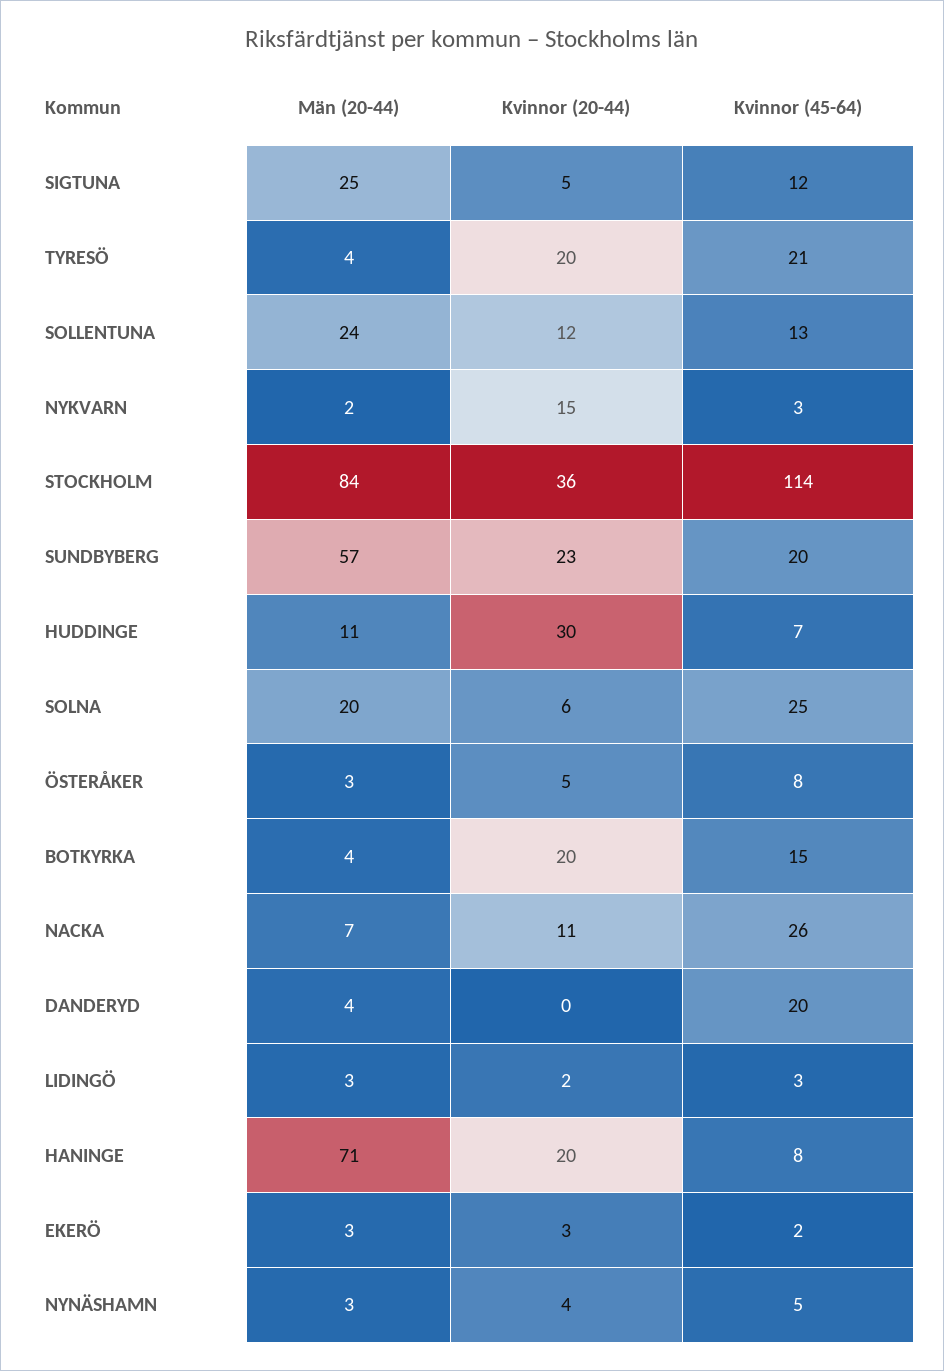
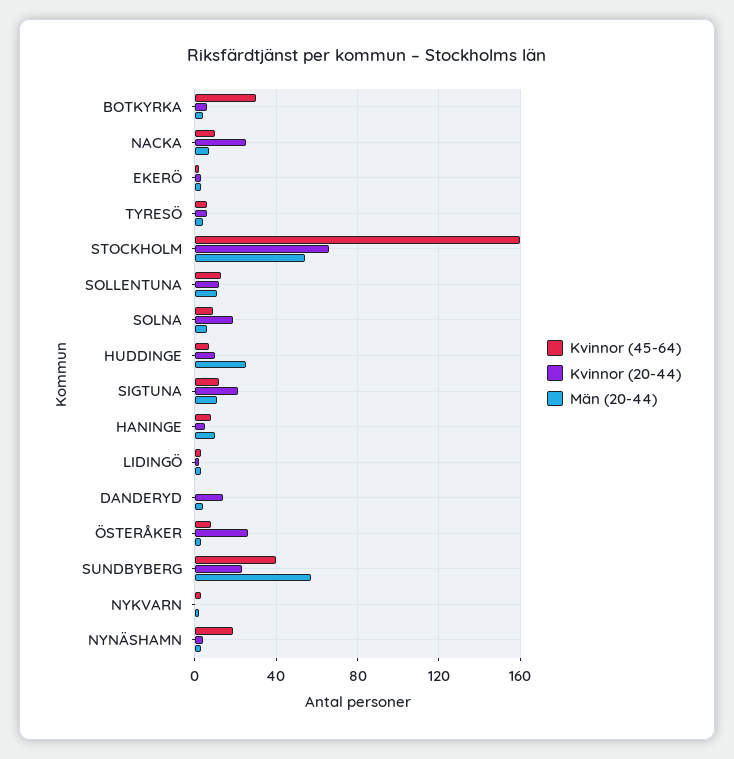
Män (20-44), SIGTUNA: 25 -> 10
Kvinnor (20-44), SIGTUNA: 5 -> 20
Kvinnor (20-44), TYRESÖ: 20 -> 5
Kvinnor (45-64), TYRESÖ: 21 -> 5
Män (20-44), SOLLENTUNA: 24 -> 10
Kvinnor (20-44), NYKVARN: 15 -> 0
Män (20-44), STOCKHOLM: 84 -> 55
Kvinnor (20-44), STOCKHOLM: 36 -> 65
Kvinnor (45-64), STOCKHOLM: 114 -> 160
Kvinnor (45-64), SUNDBYBERG: 20 -> 40
Män (20-44), HUDDINGE: 11 -> 25
Kvinnor (20-44), HUDDINGE: 30 -> 10
Män (20-44), SOLNA: 20 -> 5
Kvinnor (20-44), SOLNA: 6 -> 20
Kvinnor (45-64), SOLNA: 25 -> 10
Kvinnor (20-44), ÖSTERÅKER: 5 -> 25
Kvinnor (20-44), BOTKYRKA: 20 -> 5
Kvinnor (45-64), BOTKYRKA: 15 -> 30
Kvinnor (20-44), NACKA: 11 -> 25
Kvinnor (45-64), NACKA: 26 -> 10
Kvinnor (20-44), DANDERYD: 0 -> 15
Kvinnor (45-64), DANDERYD: 20 -> 0
Män (20-44), HANINGE: 71 -> 10
Kvinnor (20-44), HANINGE: 20 -> 5
Kvinnor (45-64), NYNÄSHAMN: 5 -> 20

